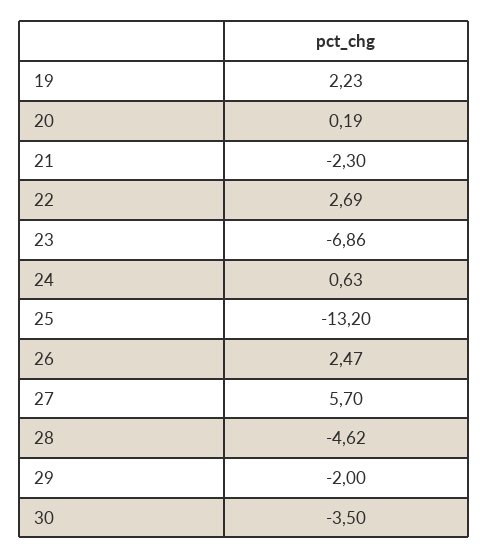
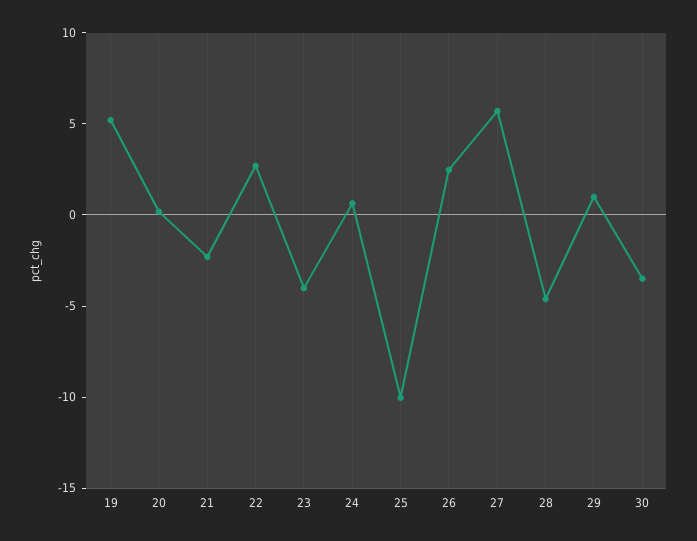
19: 2.23 -> 5
23: -6.86 -> -4
25: -13.2 -> -10
29: -2 -> 1

